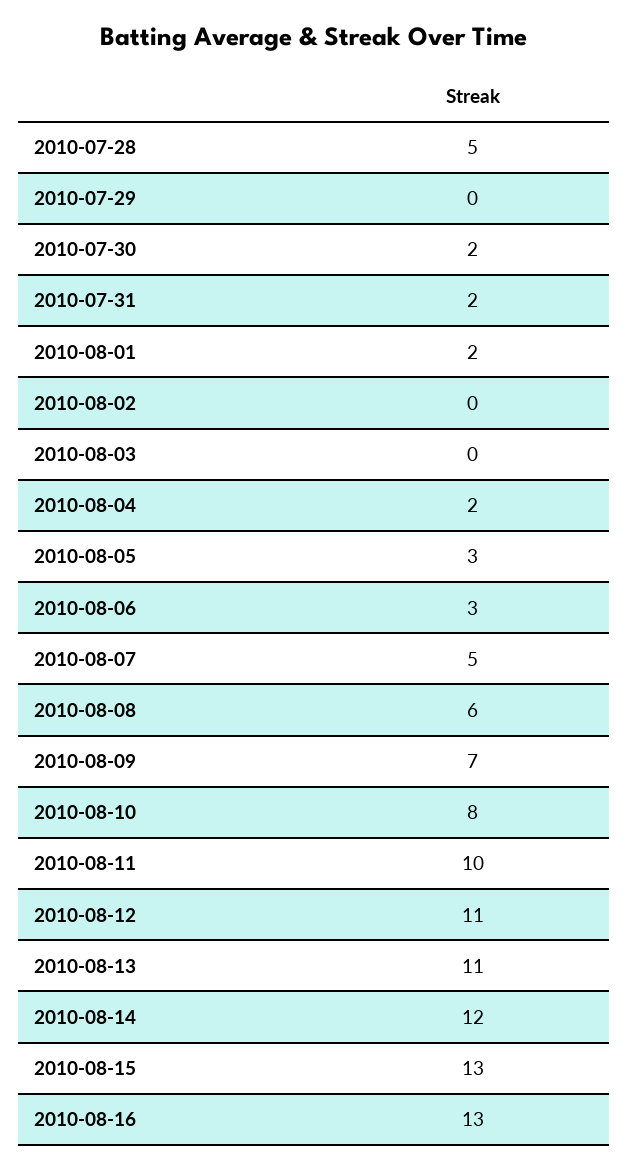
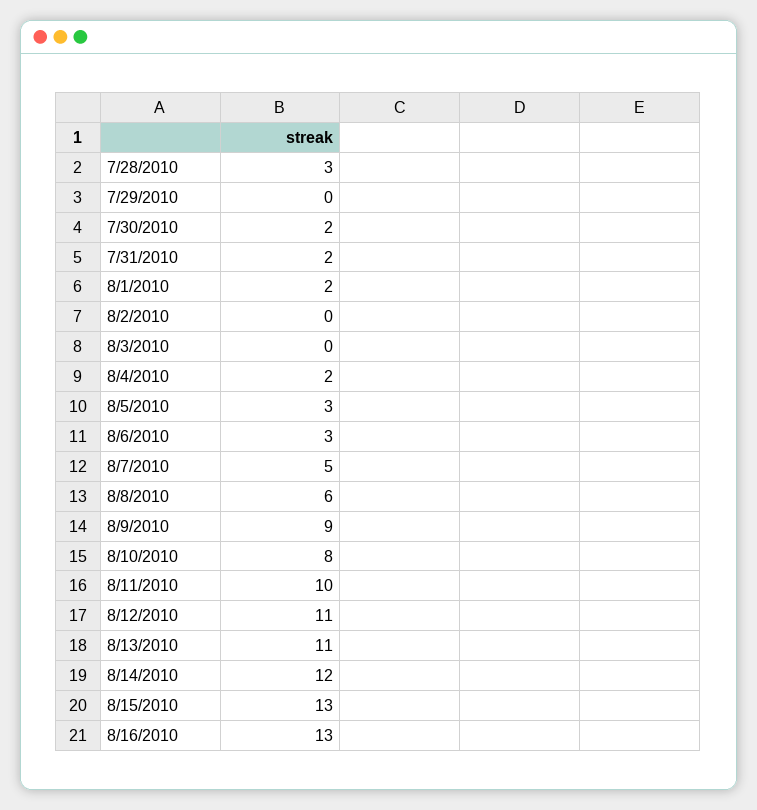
2010-07-28: 5 -> 3
2010-08-09: 7 -> 9

